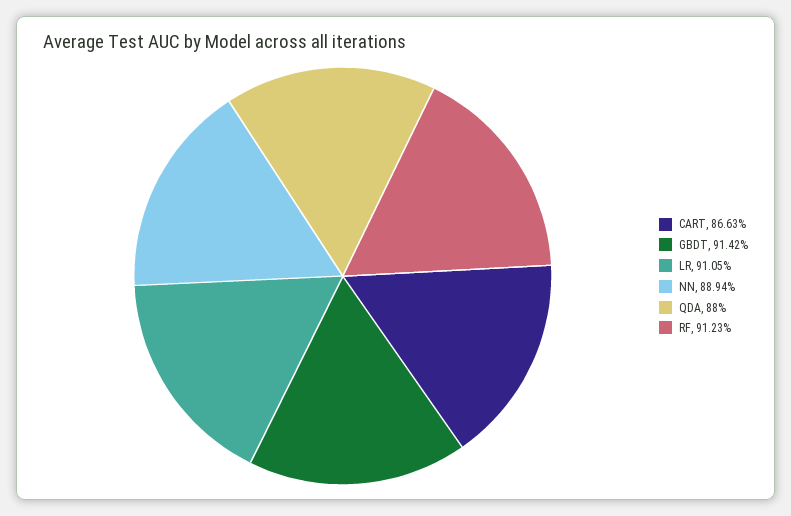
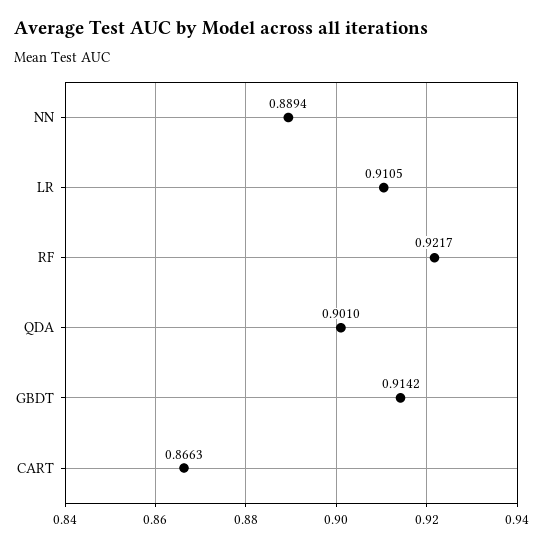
QDA: 0.88 -> 0.901
RF: 0.9123 -> 0.9217

